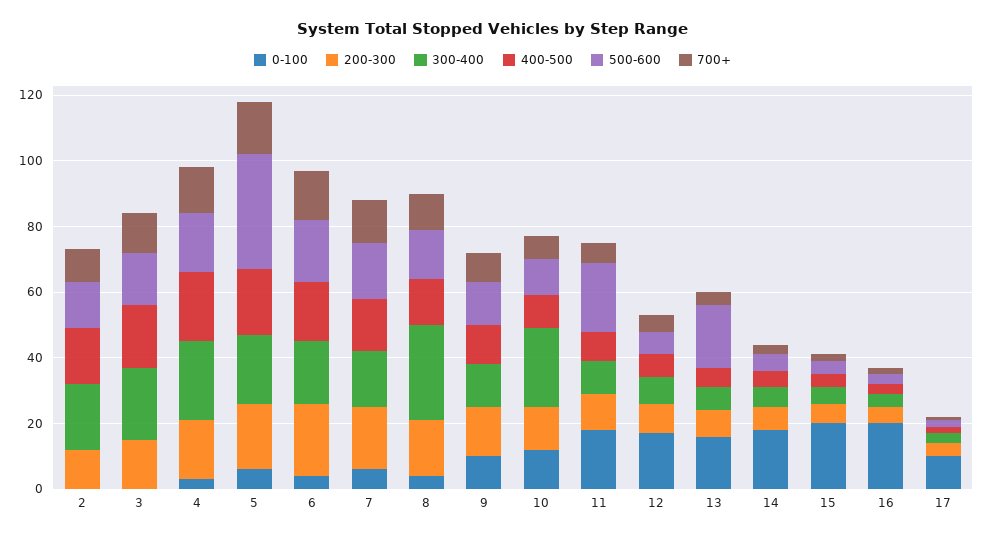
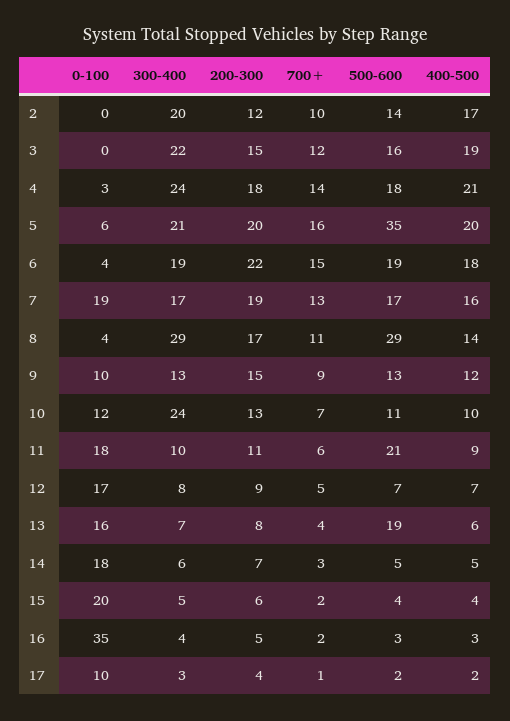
0-100, 7: 5 -> 19
500-600, 8: 15 -> 29
0-100, 16: 20 -> 35

